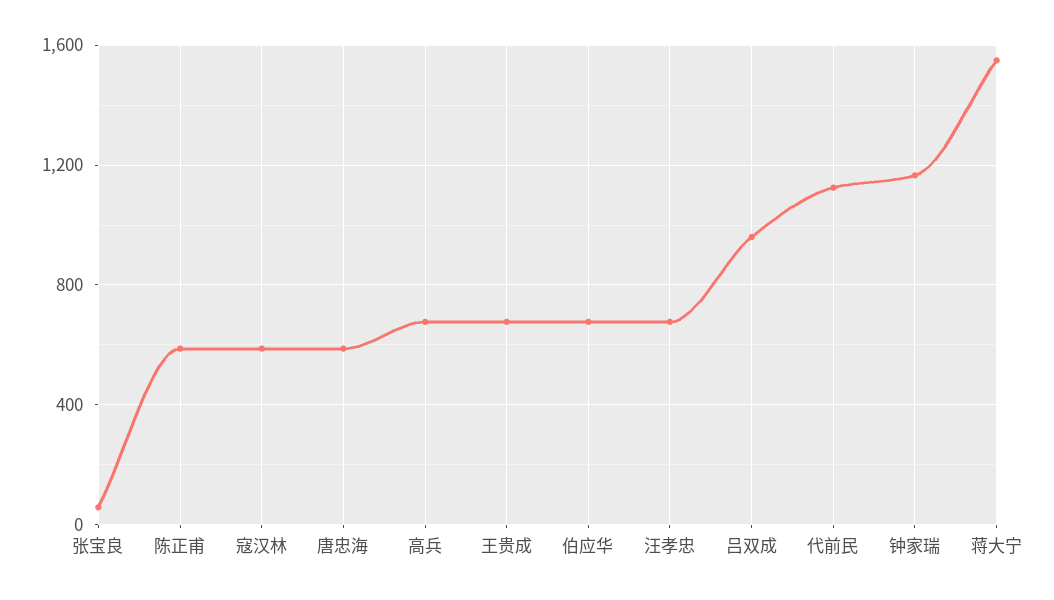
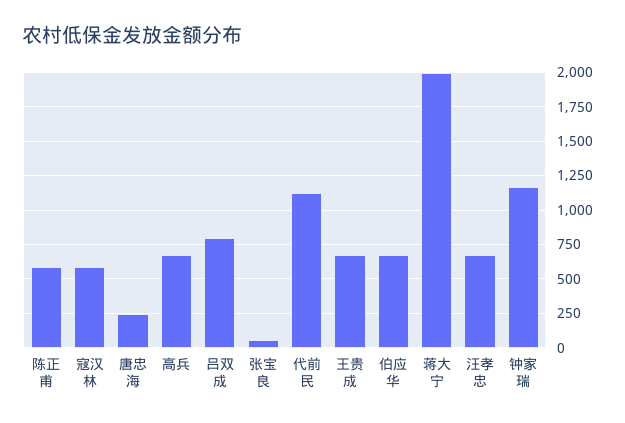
唐忠海: 600 -> 250
吕双成: 950 -> 800
蒋大宁: 1550 -> 2000

